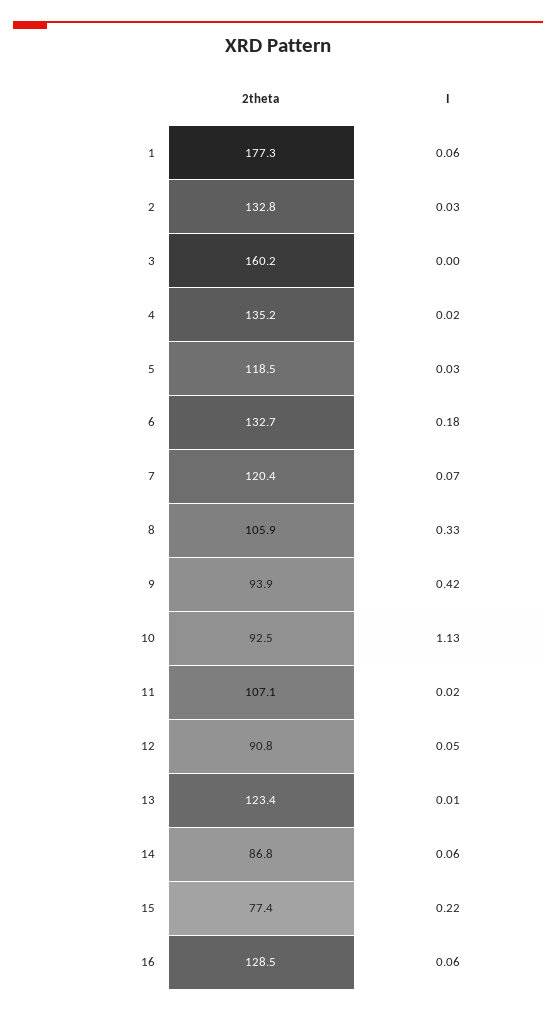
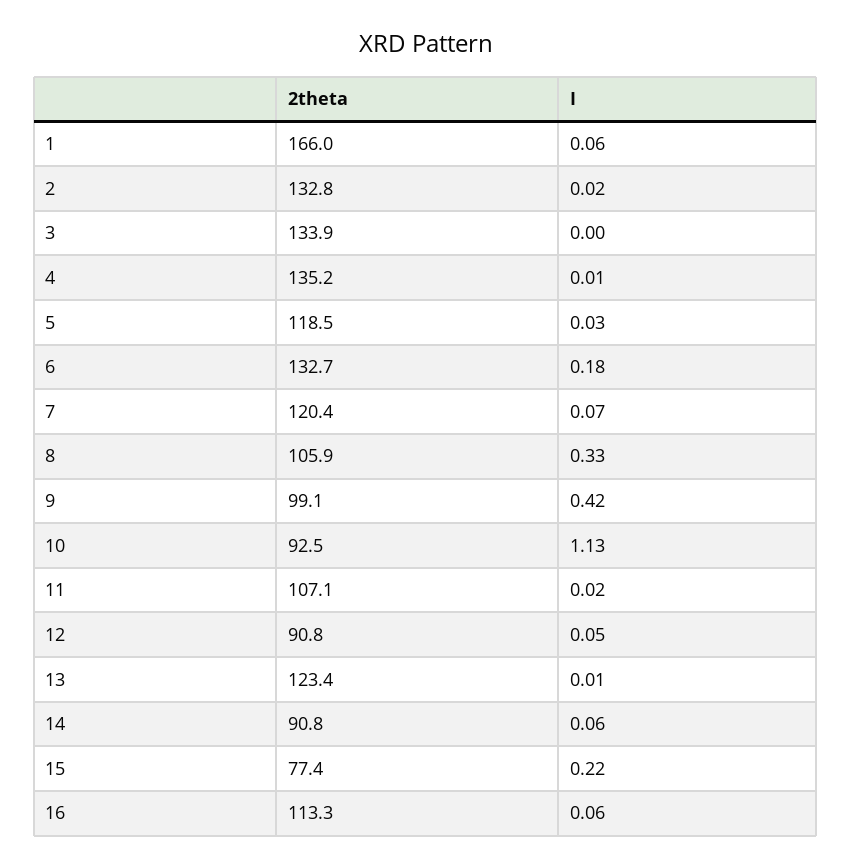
2theta, 1: 177.3 -> 166
I, 2: 0.03 -> 0.02
2theta, 3: 160.2 -> 133.9
I, 4: 0.02 -> 0.01
2theta, 9: 93.9 -> 99.1
2theta, 14: 86.8 -> 90.8
2theta, 16: 128.5 -> 113.3

